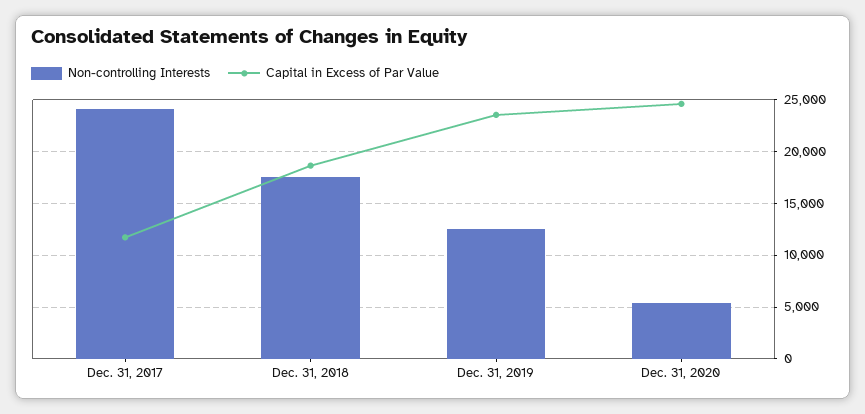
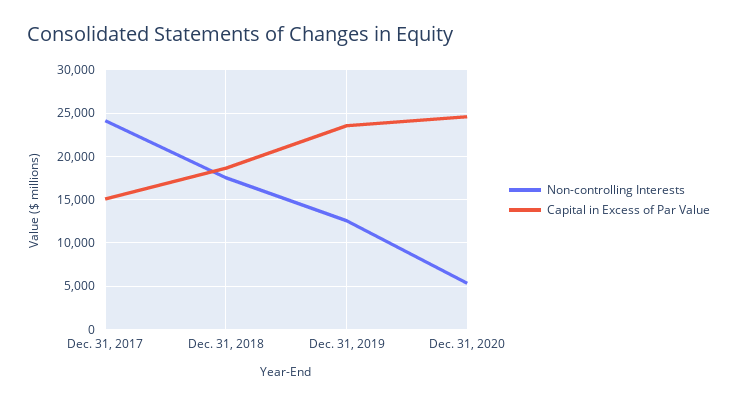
Capital in Excess of Par Value, Dec. 31, 2017: 12000 -> 15000

